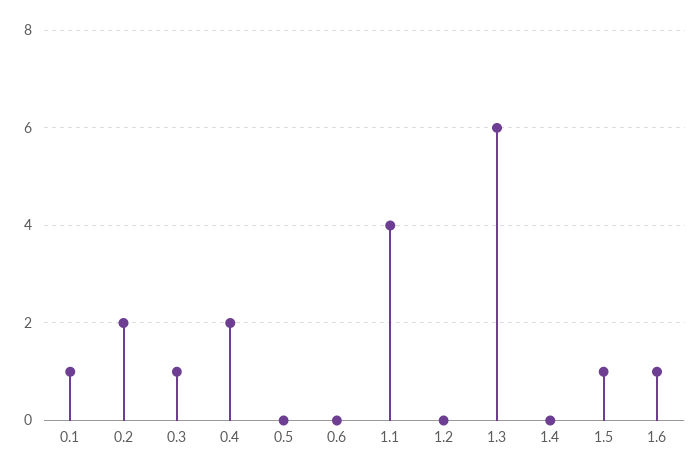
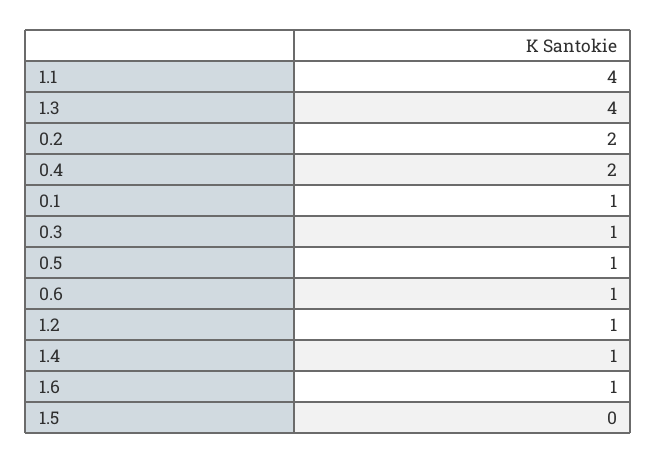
0.5: 0 -> 1
0.6: 0 -> 1
1.2: 0 -> 1
1.3: 6 -> 4
1.4: 0 -> 1
1.5: 1 -> 0

